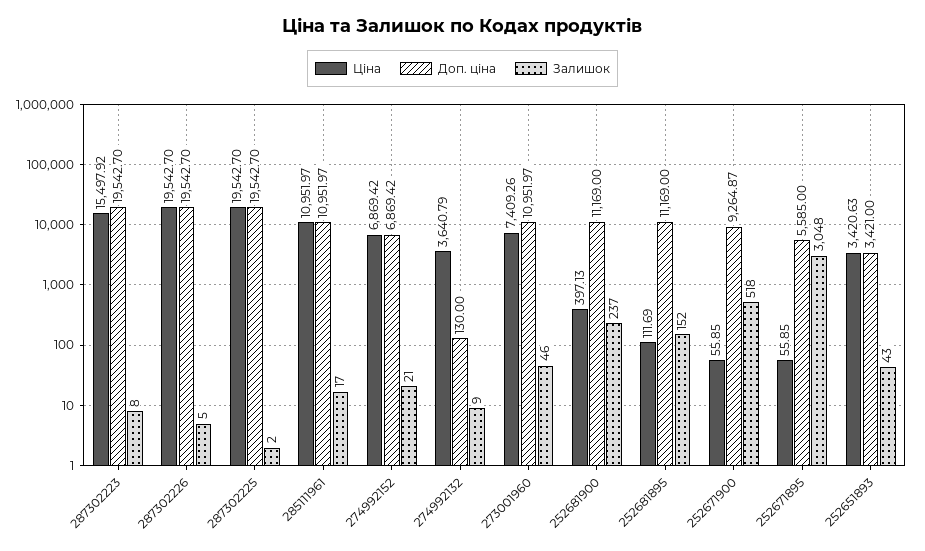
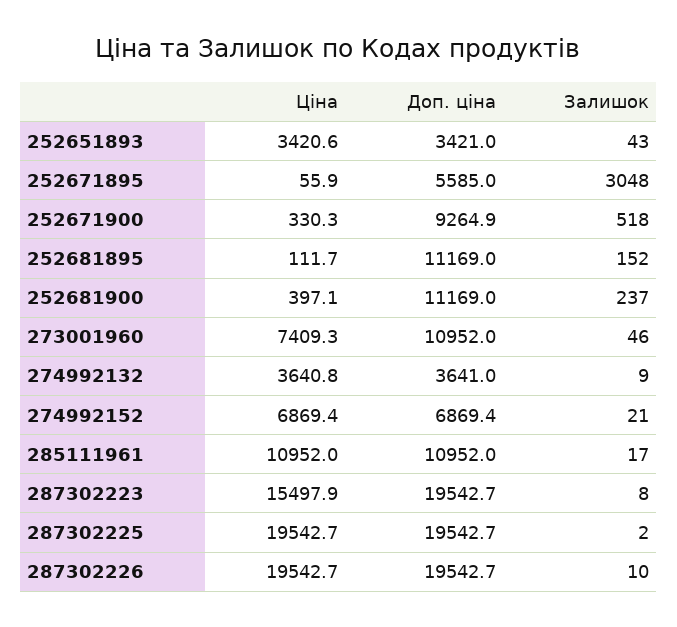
Залишок, 287302226: 5 -> 10
Доп. ціна, 274992132: 130 -> 3641
Ціна, 252671900: 55.85 -> 330.3

